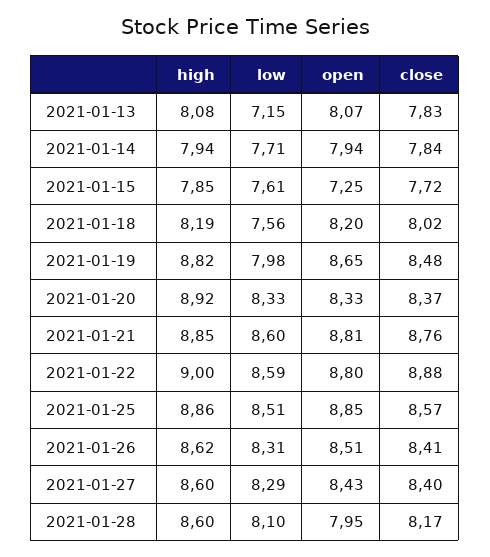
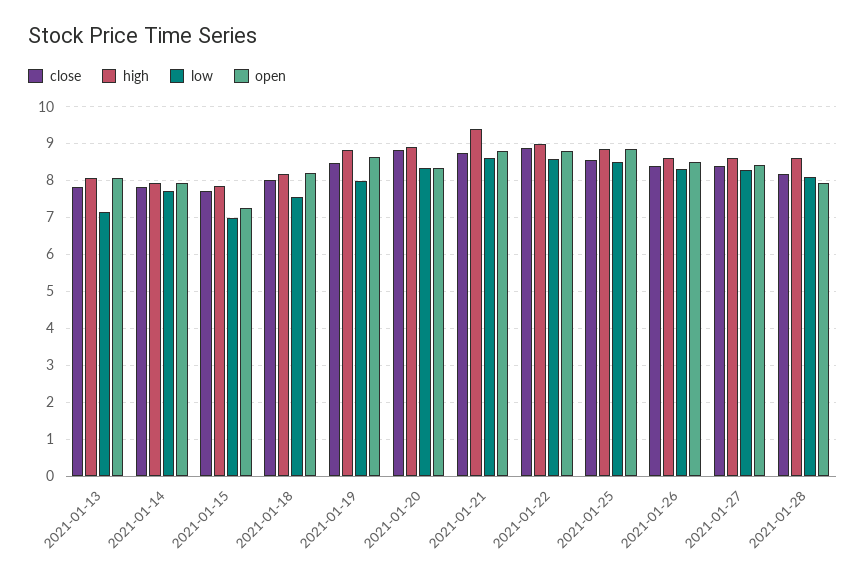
low, 2021-01-15: 7.61 -> 7
close, 2021-01-20: 8.37 -> 8.8
high, 2021-01-21: 8.85 -> 9.4

